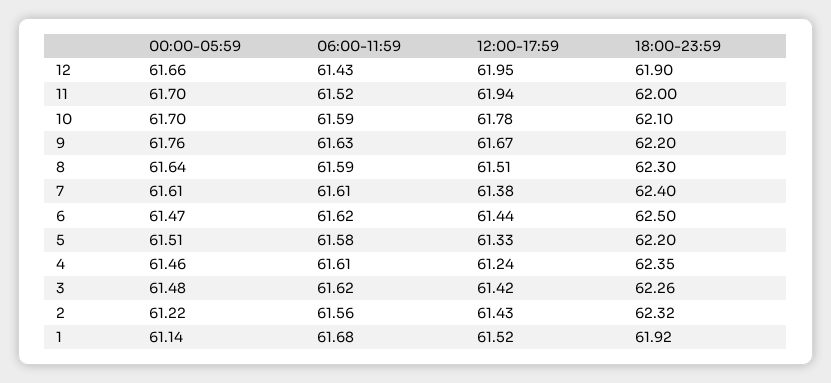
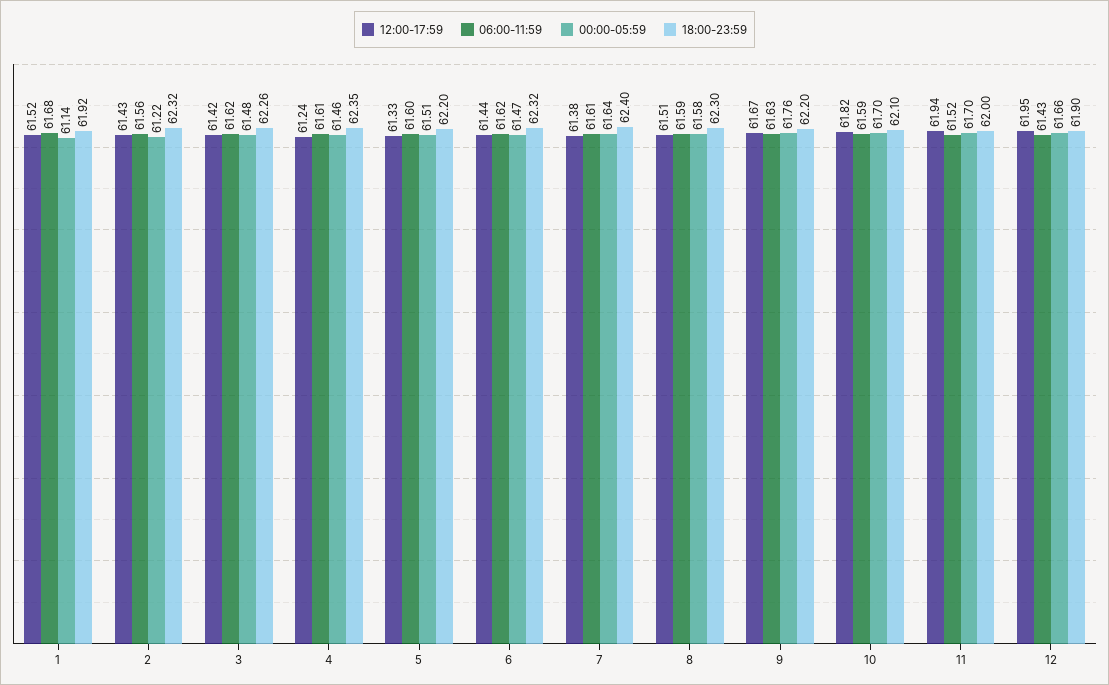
12:00-17:59, 10: 61.78 -> 61.82
00:00-05:59, 8: 61.64 -> 61.58
00:00-05:59, 7: 61.61 -> 61.64
18:00-23:59, 6: 62.5 -> 62.32
06:00-11:59, 5: 61.58 -> 61.6

